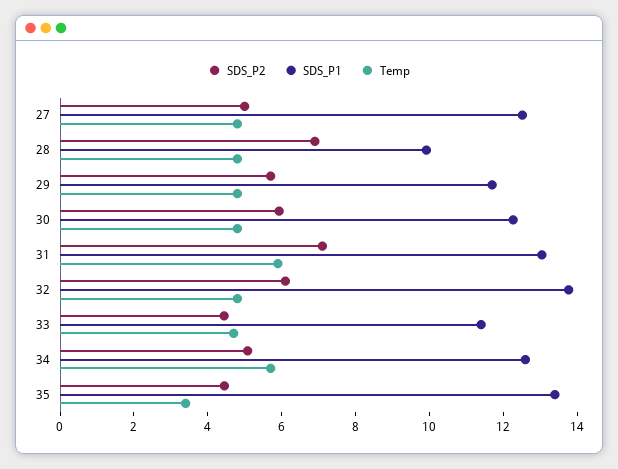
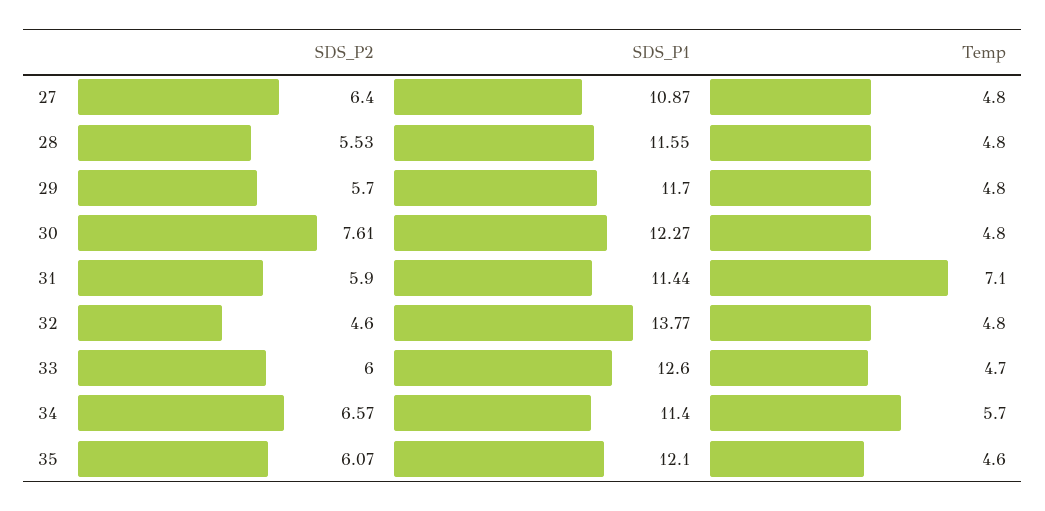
SDS_P2, 27: 5 -> 6.4
SDS_P1, 27: 12.5 -> 10.87
SDS_P2, 28: 7 -> 5.53
SDS_P1, 28: 10 -> 11.55
SDS_P2, 30: 6 -> 7.61
SDS_P2, 31: 7 -> 5.9
SDS_P1, 31: 13 -> 11.44
Temp, 31: 6 -> 7.1
SDS_P2, 32: 6 -> 4.6
SDS_P2, 33: 4.5 -> 6
SDS_P1, 33: 11.5 -> 12.6
SDS_P2, 34: 5 -> 6.57
SDS_P1, 34: 12.5 -> 11.4
SDS_P2, 35: 4.5 -> 6.07
SDS_P1, 35: 13.5 -> 12.1
Temp, 35: 3.5 -> 4.6

